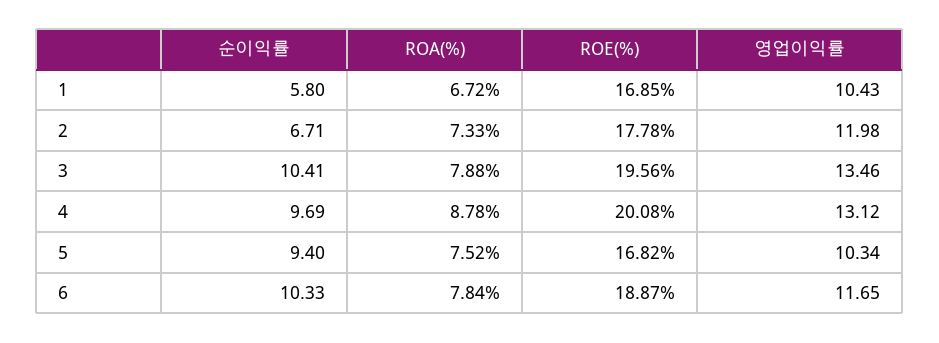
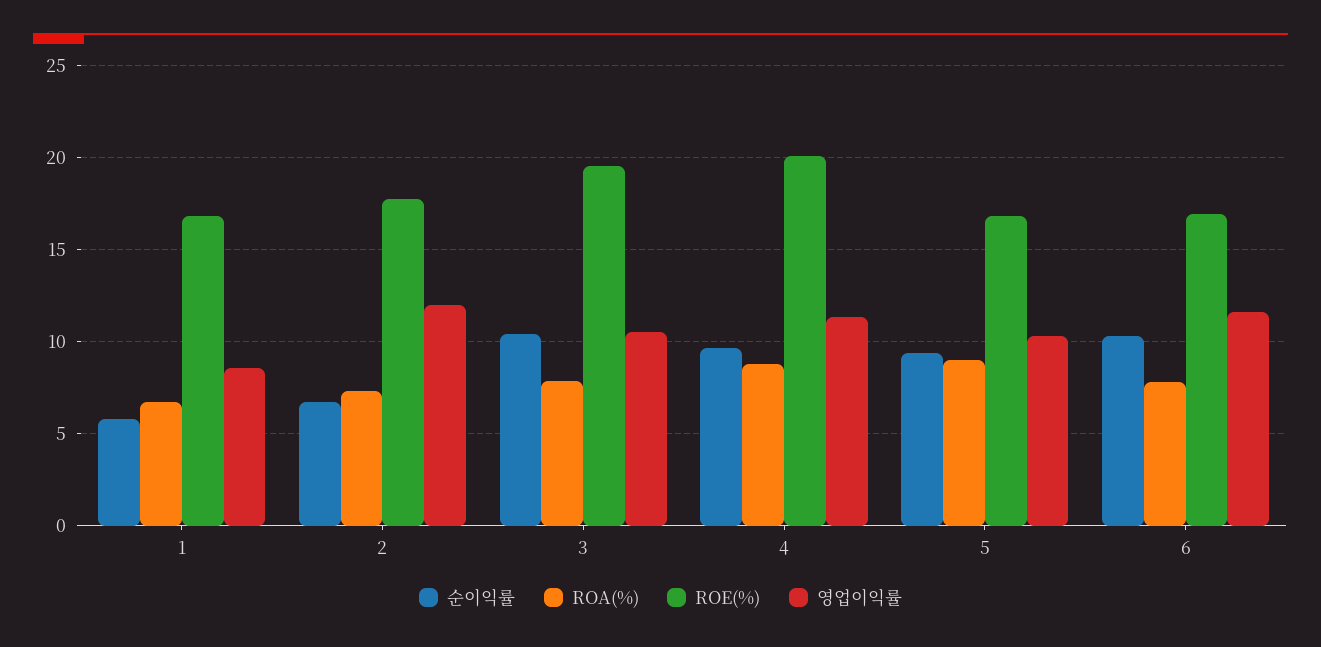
영업이익률, 1: 10.43 -> 8.5
영업이익률, 3: 13.46 -> 10.5
영업이익률, 4: 13.12 -> 11.5
ROA(%), 5: 7.52 -> 9
ROE(%), 6: 18.87 -> 17

